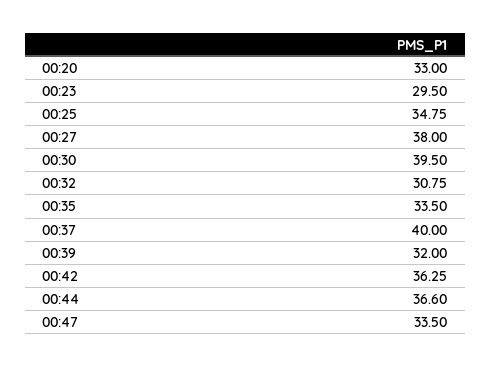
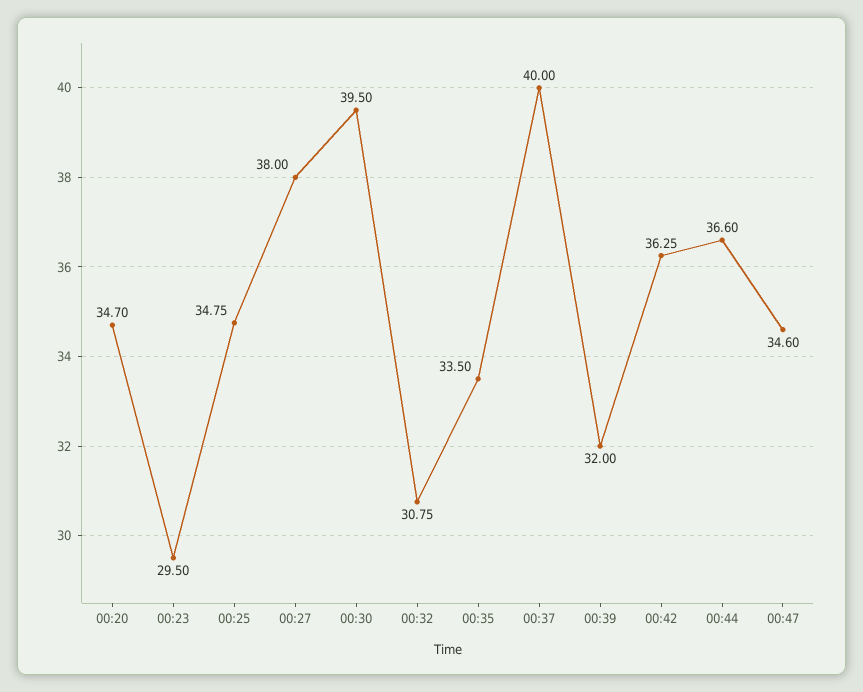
00:20: 33 -> 34.7
00:47: 33.5 -> 34.6

